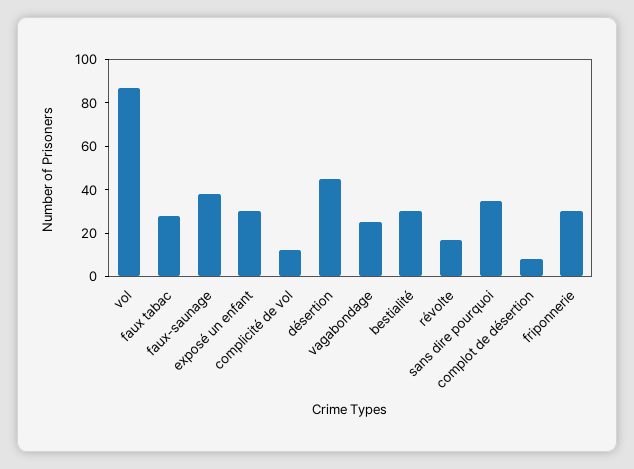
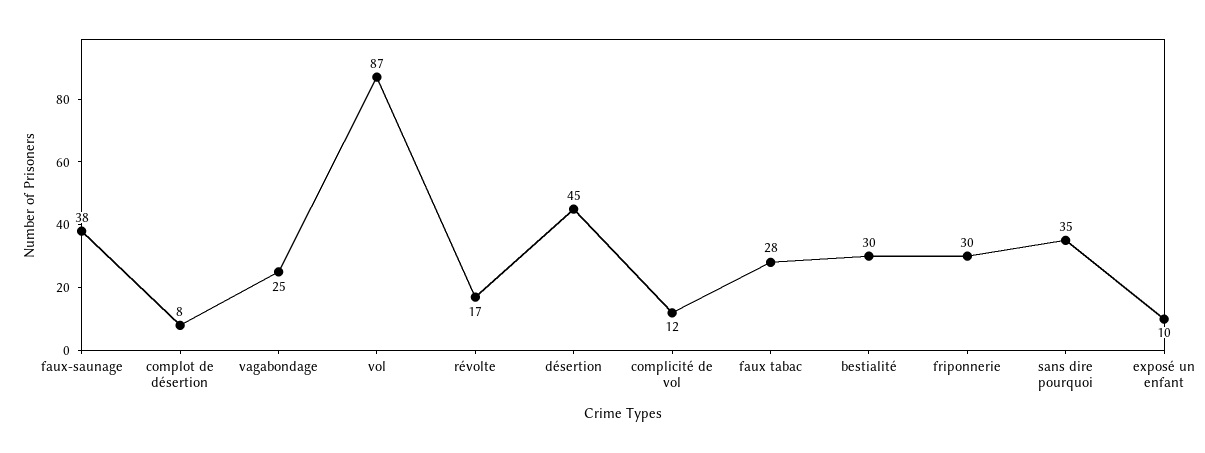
exposé un enfant: 30 -> 10

